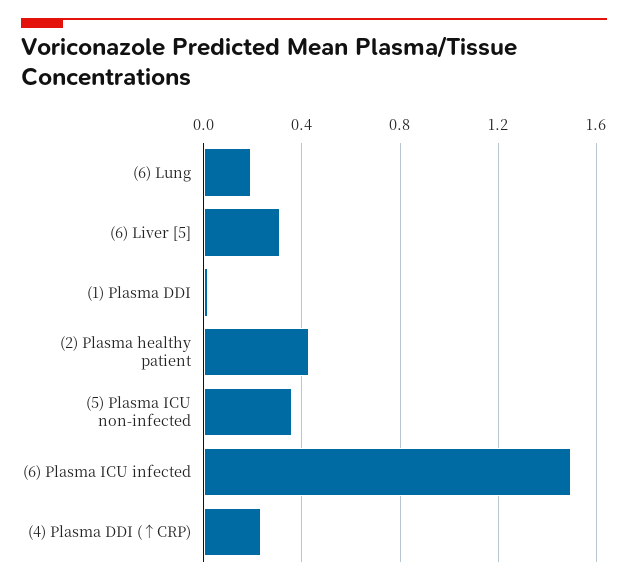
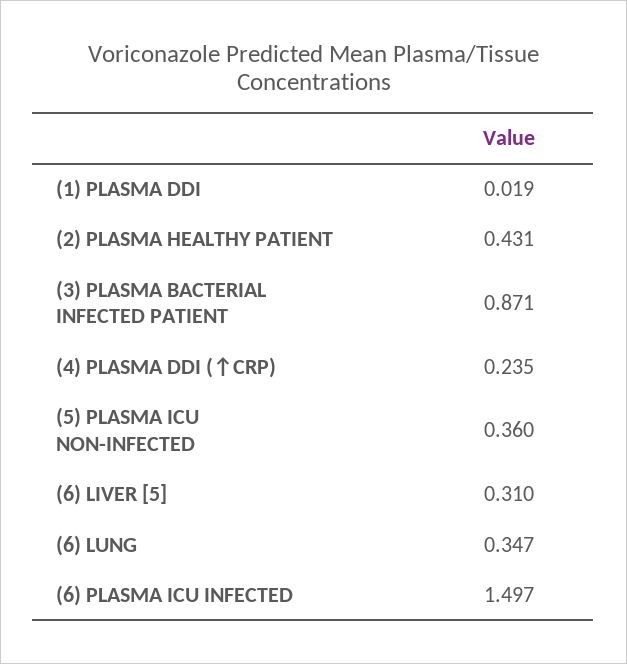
(6) Lung: 0.2 -> 0.347
(3) PLASMA BACTERIAL INFECTED PATIENT: none -> 0.871

